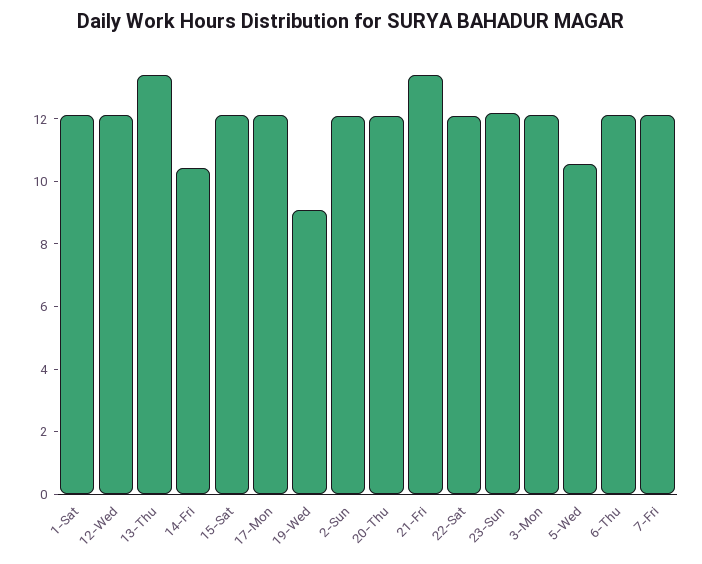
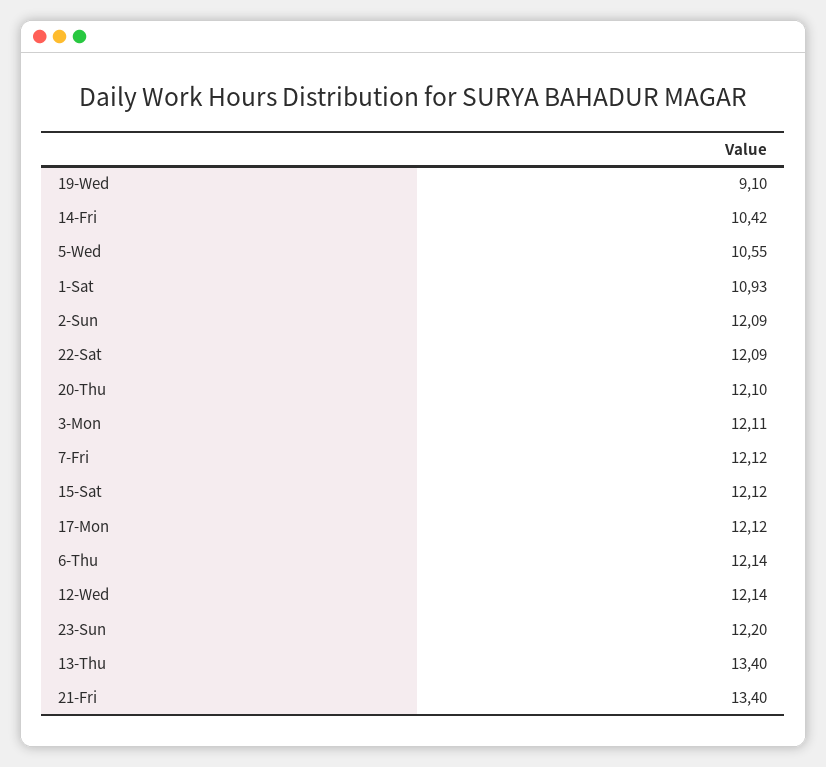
1-Sat: 12 -> 10.93

